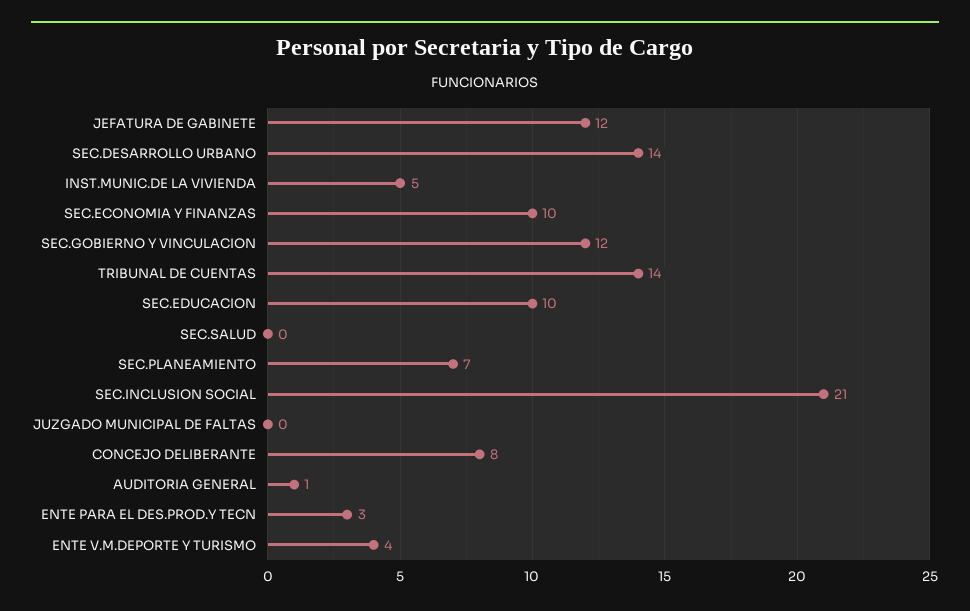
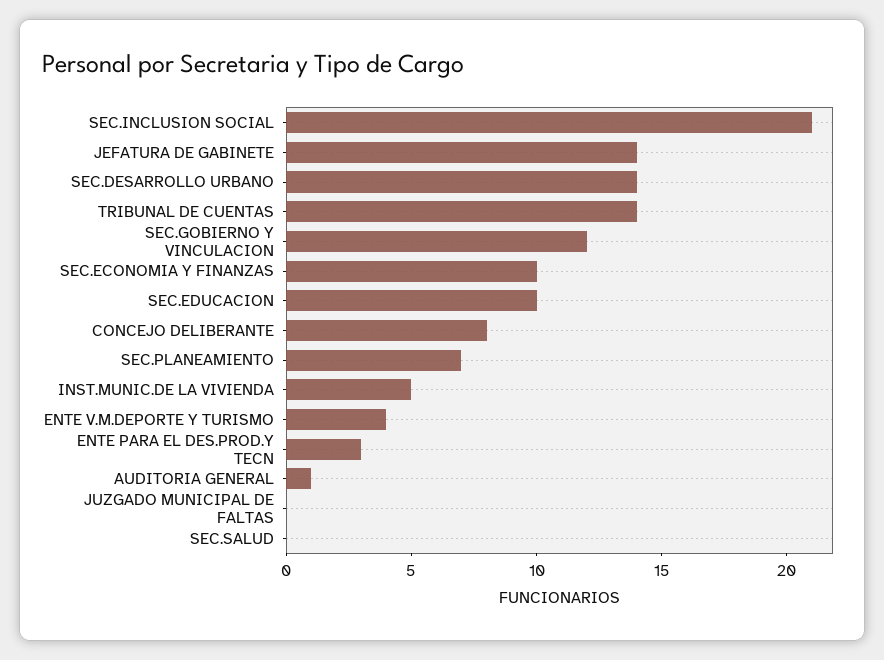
JEFATURA DE GABINETE: 12 -> 14

